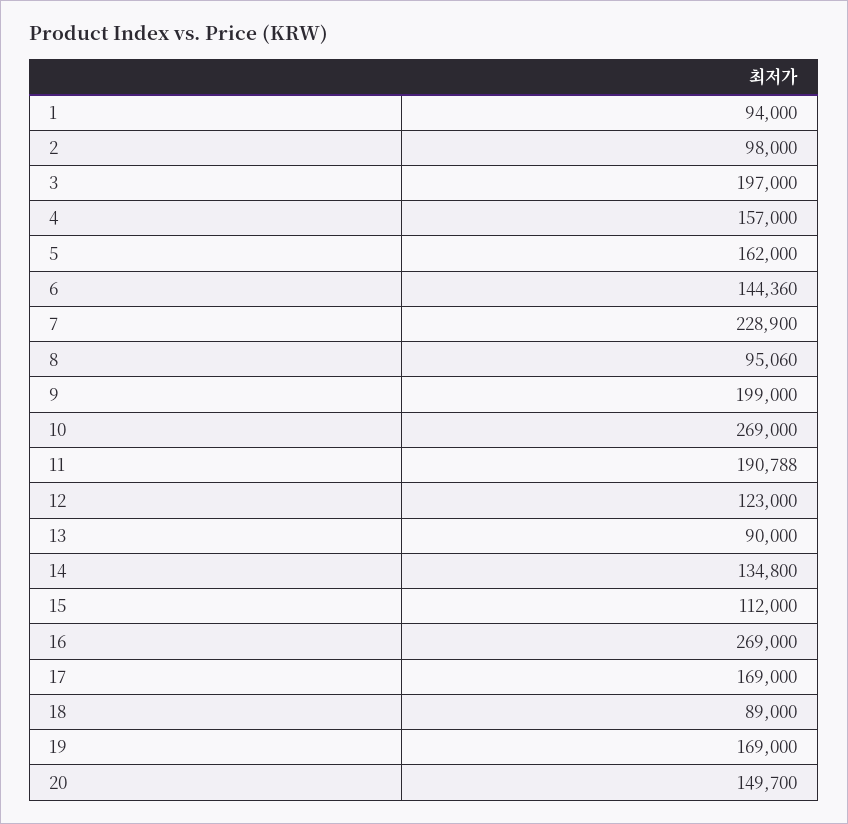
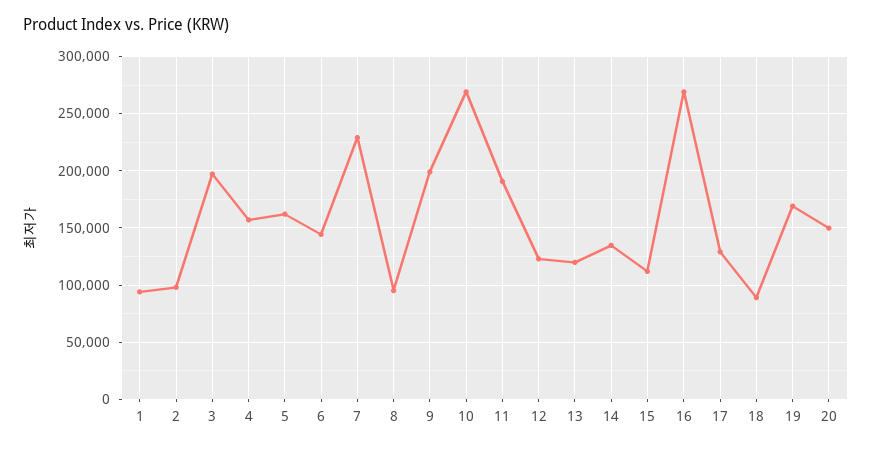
13: 90000 -> 120000
17: 169000 -> 130000

